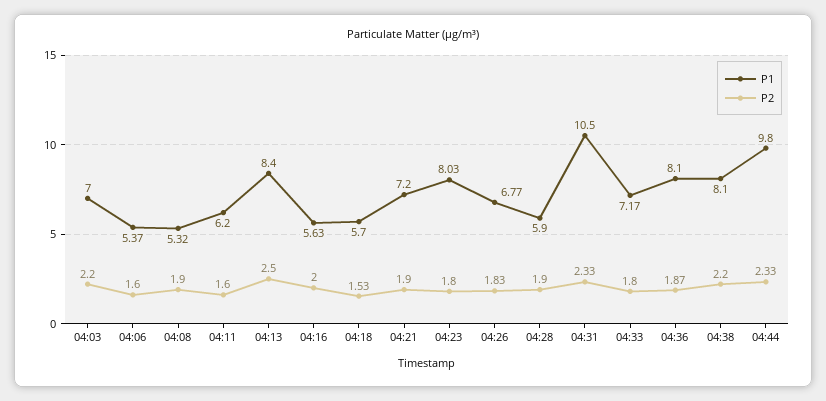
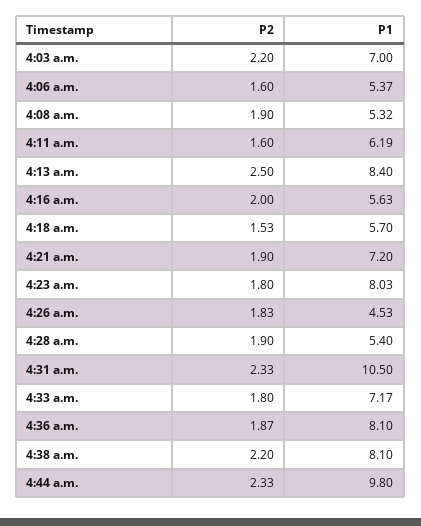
P1, 04:11: 6.2 -> 6.19
P1, 04:26: 6.77 -> 4.53
P1, 04:28: 5.9 -> 5.4

